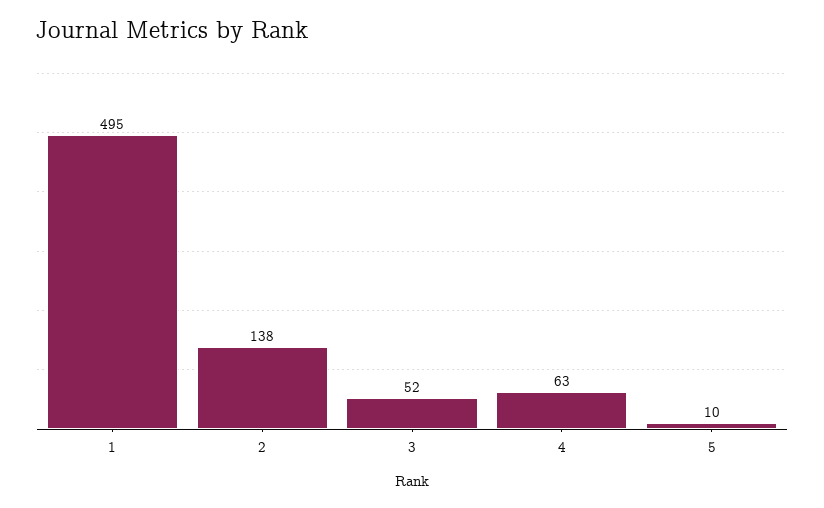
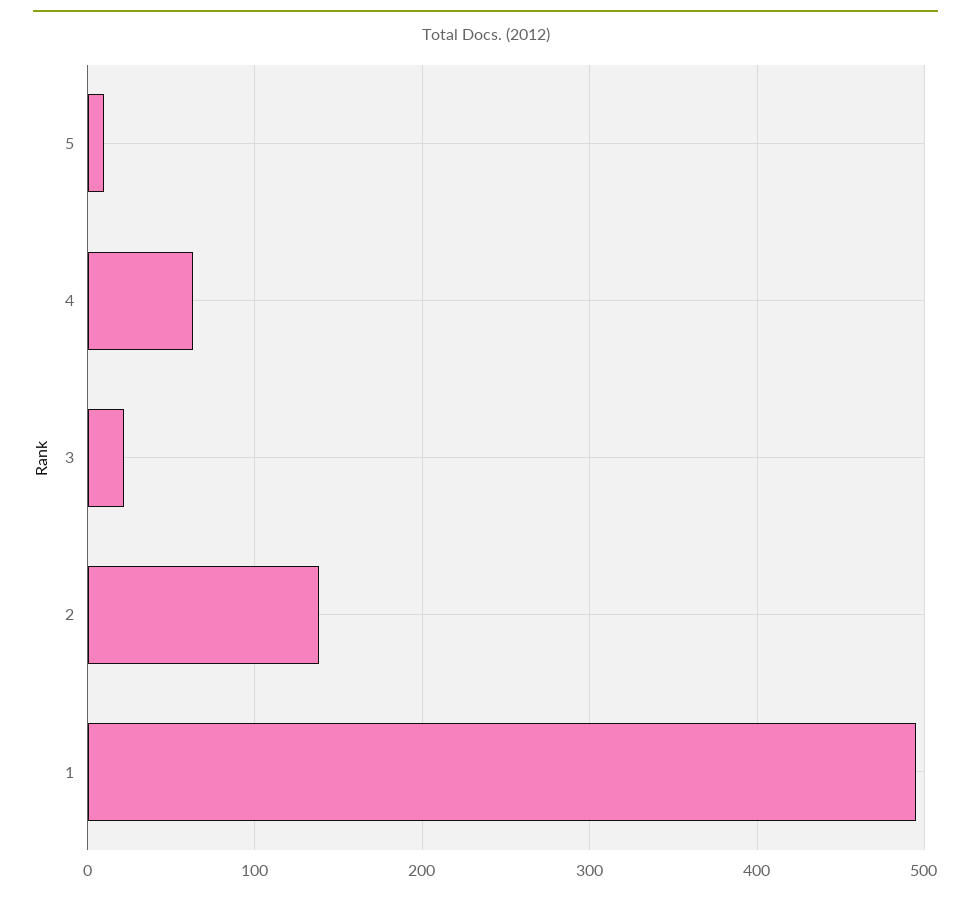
3: 52 -> 20

